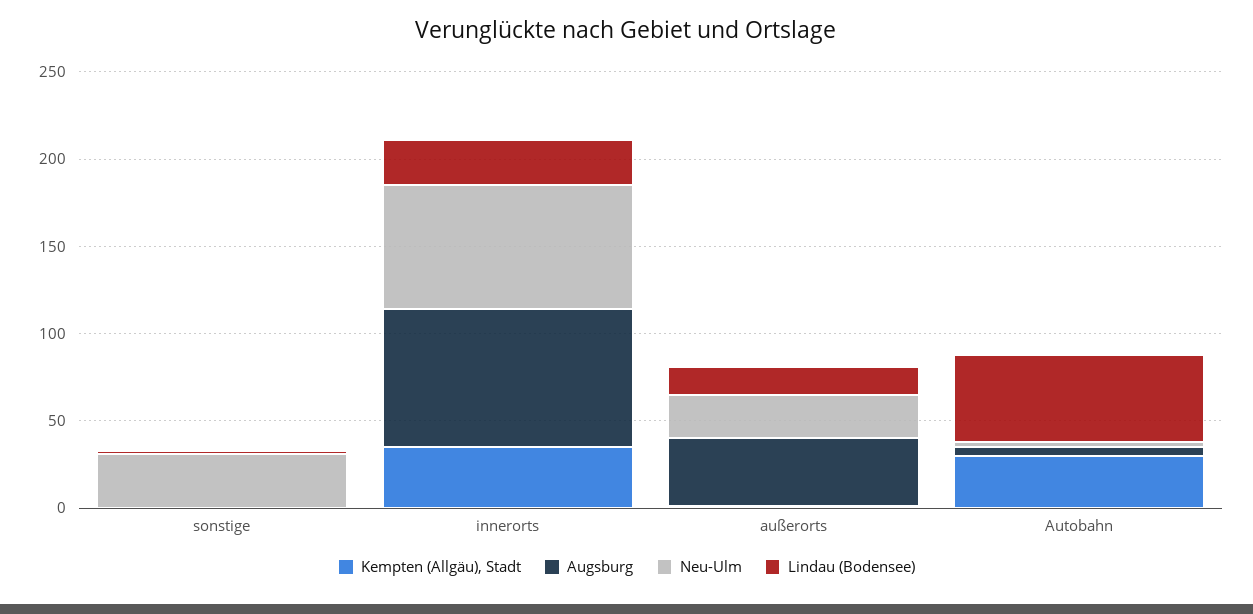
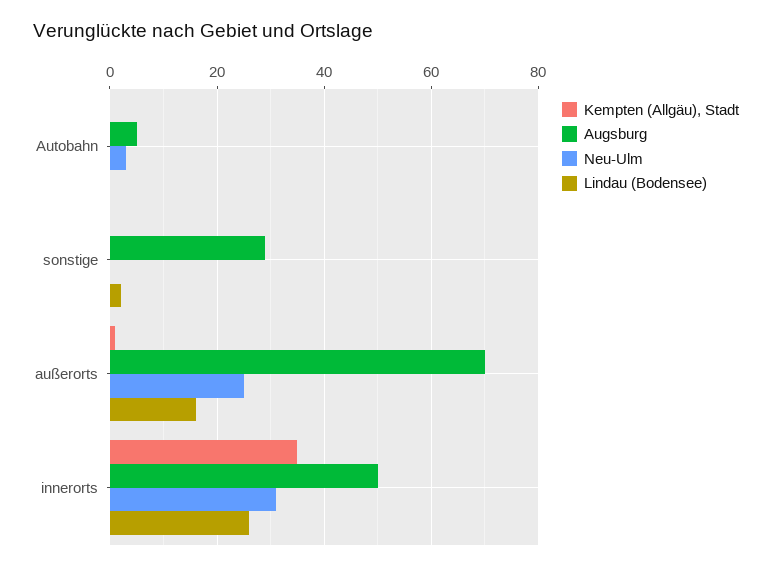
Augsburg, sonstige: 0 -> 30
Neu-Ulm, sonstige: 30 -> 0
Augsburg, innerorts: 80 -> 50
Neu-Ulm, innerorts: 70 -> 30
Augsburg, außerorts: 40 -> 70
Kempten (Allgäu), Stadt, Autobahn: 30 -> 0
Lindau (Bodensee), Autobahn: 50 -> 0

